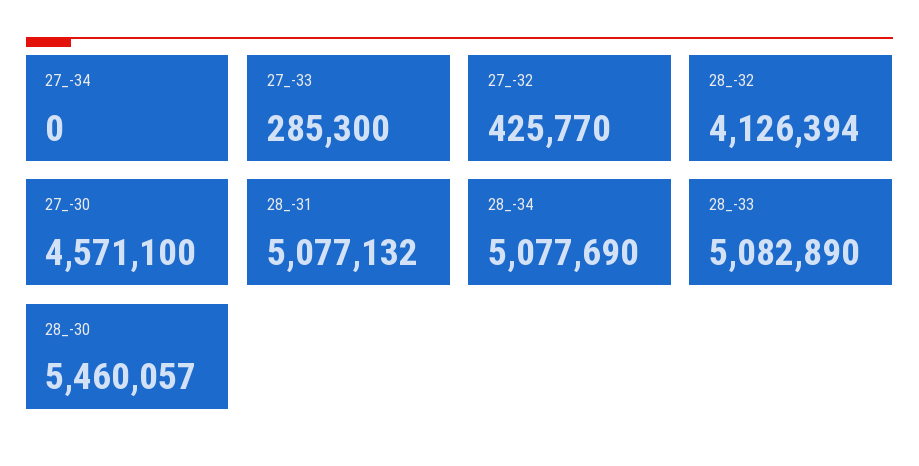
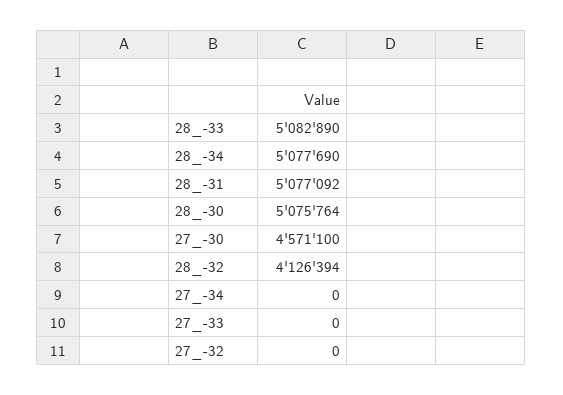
27_-33: 285300 -> 0
27_-32: 425770 -> 0
28_-31: 5077132 -> 5077092
28_-30: 5460057 -> 5075764

